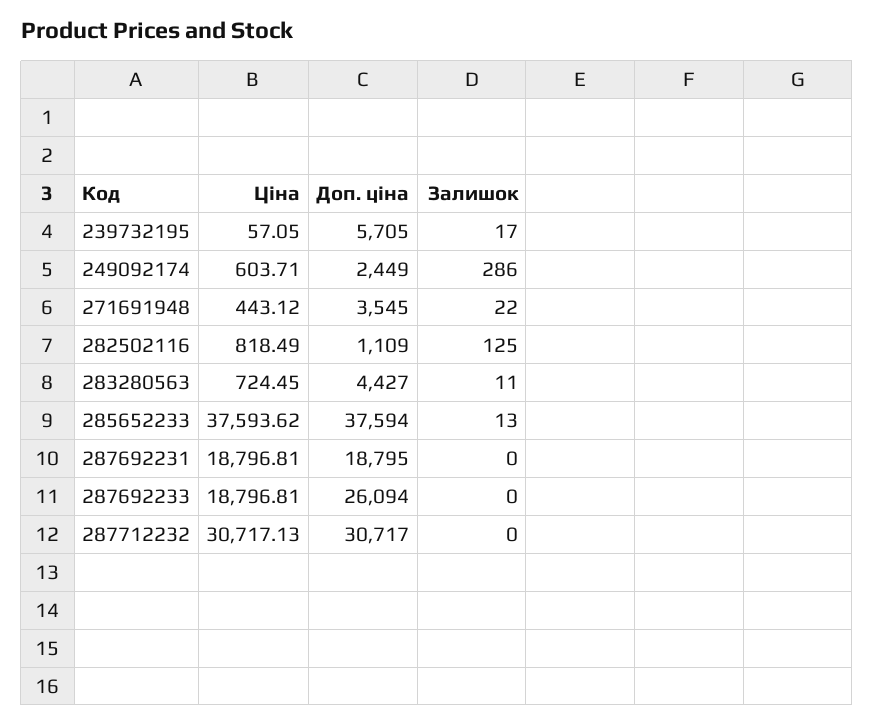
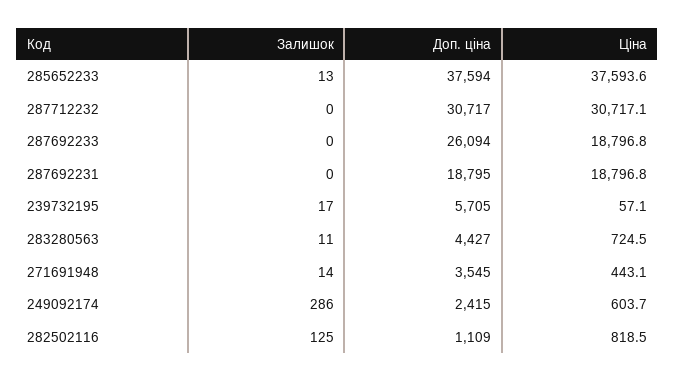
Доп. ціна, 249092174: 2449 -> 2415
Залишок, 271691948: 22 -> 14

